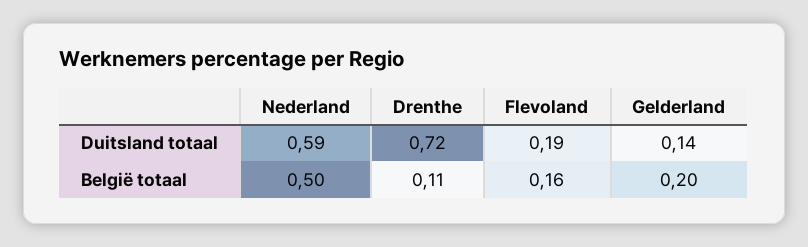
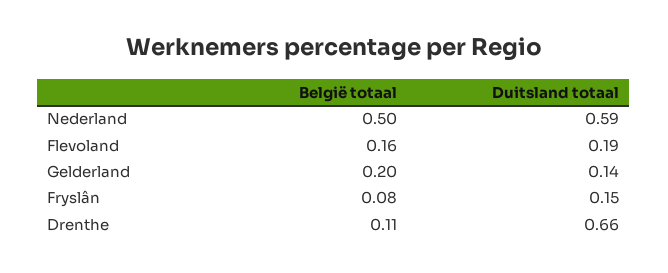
Drenthe, Duitsland totaal: 0.72 -> 0.66
Fryslân, België totaal: none -> 0.08
Fryslân, Duitsland totaal: none -> 0.15

